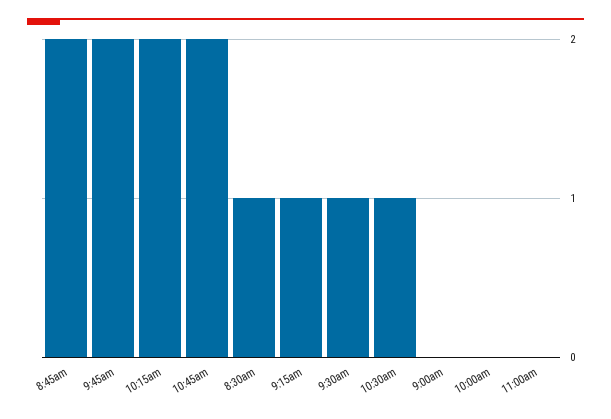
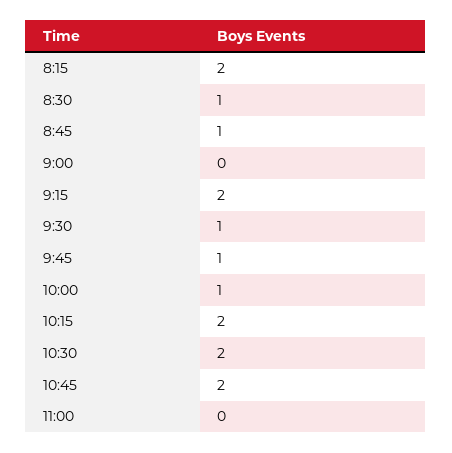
8:45am: 2 -> 1
9:45am: 2 -> 1
9:15am: 1 -> 2
10:30am: 1 -> 2
10:00am: 0 -> 1
8:15: none -> 2

